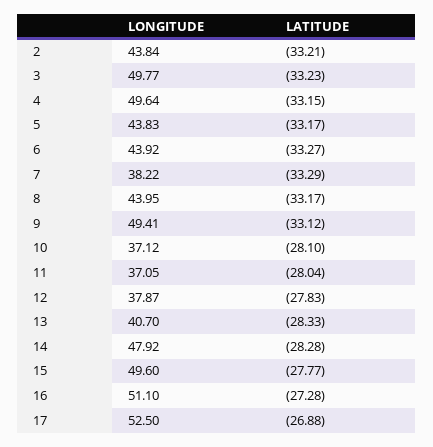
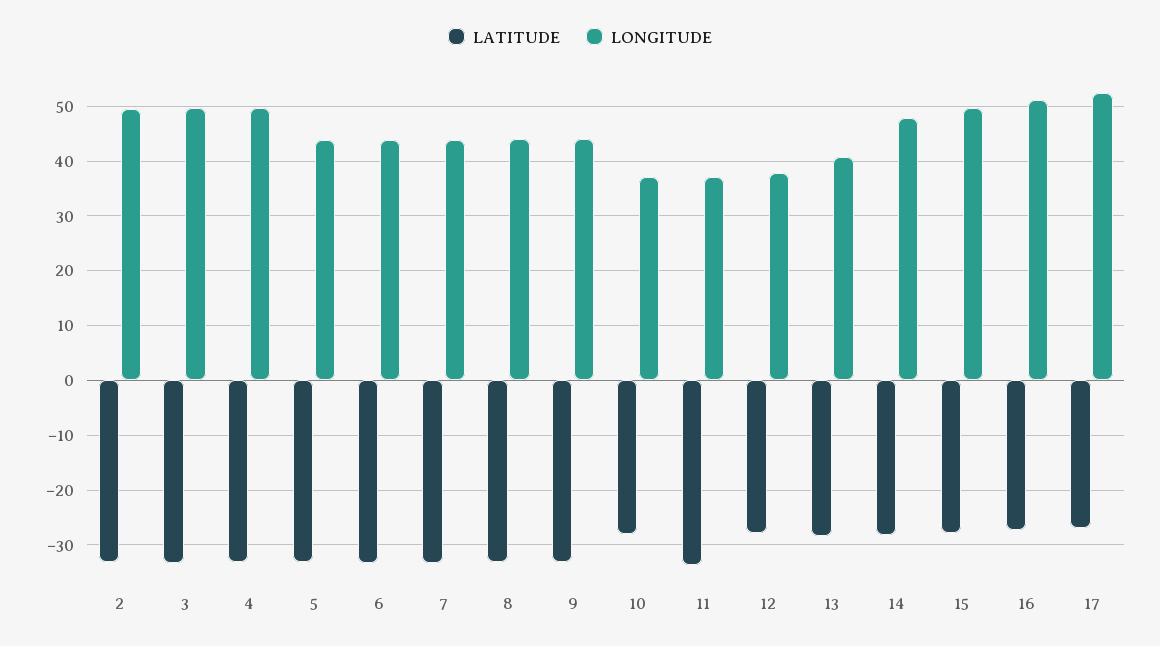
LONGITUDE, 2: 43.84 -> 50
LONGITUDE, 7: 38.22 -> 44
LONGITUDE, 9: 49.41 -> 44
LATITUDE, 11: -28.04 -> -34

